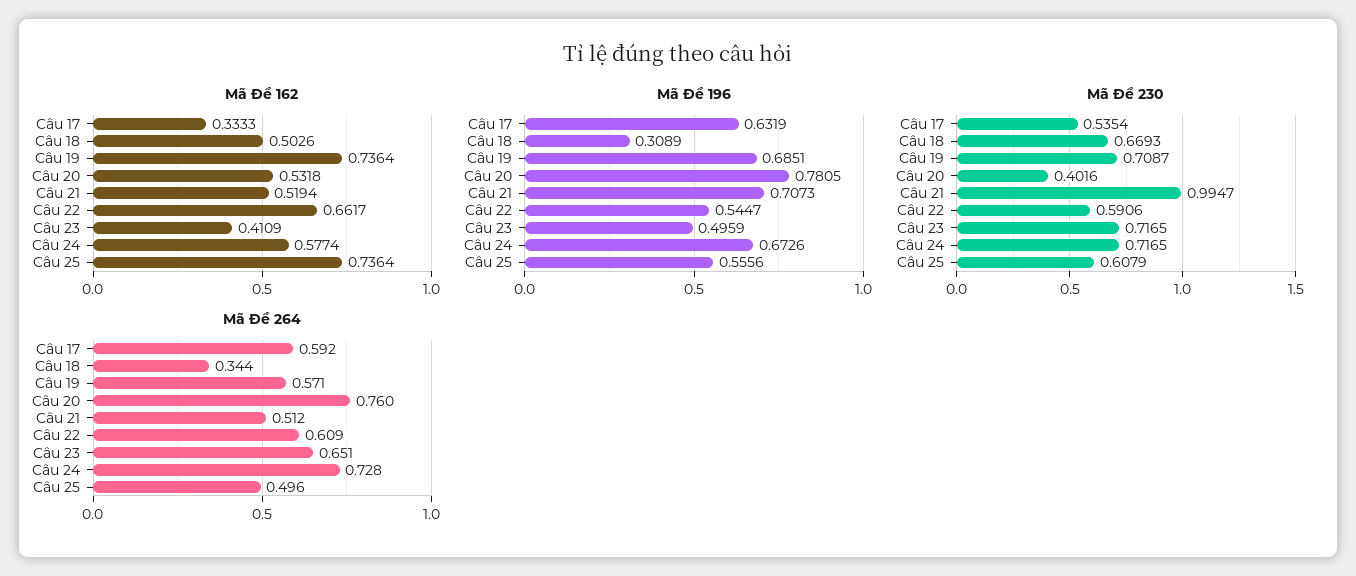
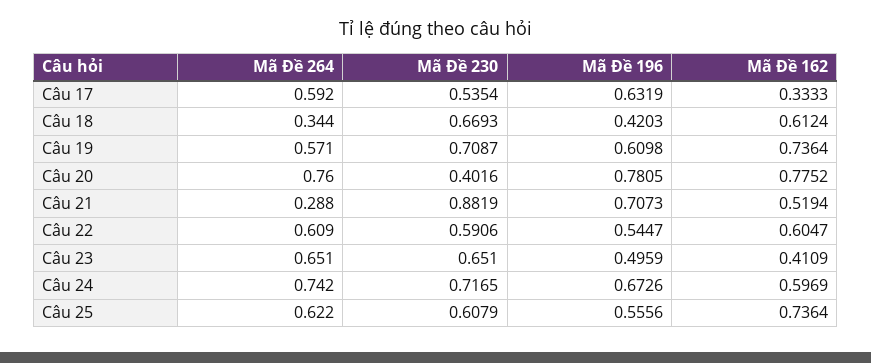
Mã Đề 162, Câu 18: 0.5026 -> 0.6124
Mã Đề 162, Câu 20: 0.5318 -> 0.7752
Mã Đề 162, Câu 22: 0.6617 -> 0.6047
Mã Đề 162, Câu 24: 0.5774 -> 0.5969
Mã Đề 196, Câu 18: 0.3089 -> 0.4203
Mã Đề 196, Câu 19: 0.6851 -> 0.6098
Mã Đề 230, Câu 21: 0.9947 -> 0.8819
Mã Đề 230, Câu 23: 0.7165 -> 0.651
Mã Đề 264, Câu 21: 0.512 -> 0.288
Mã Đề 264, Câu 24: 0.728 -> 0.742
Mã Đề 264, Câu 25: 0.496 -> 0.622

